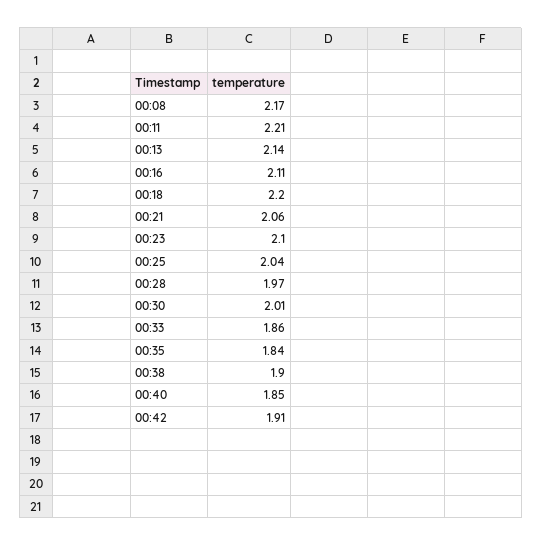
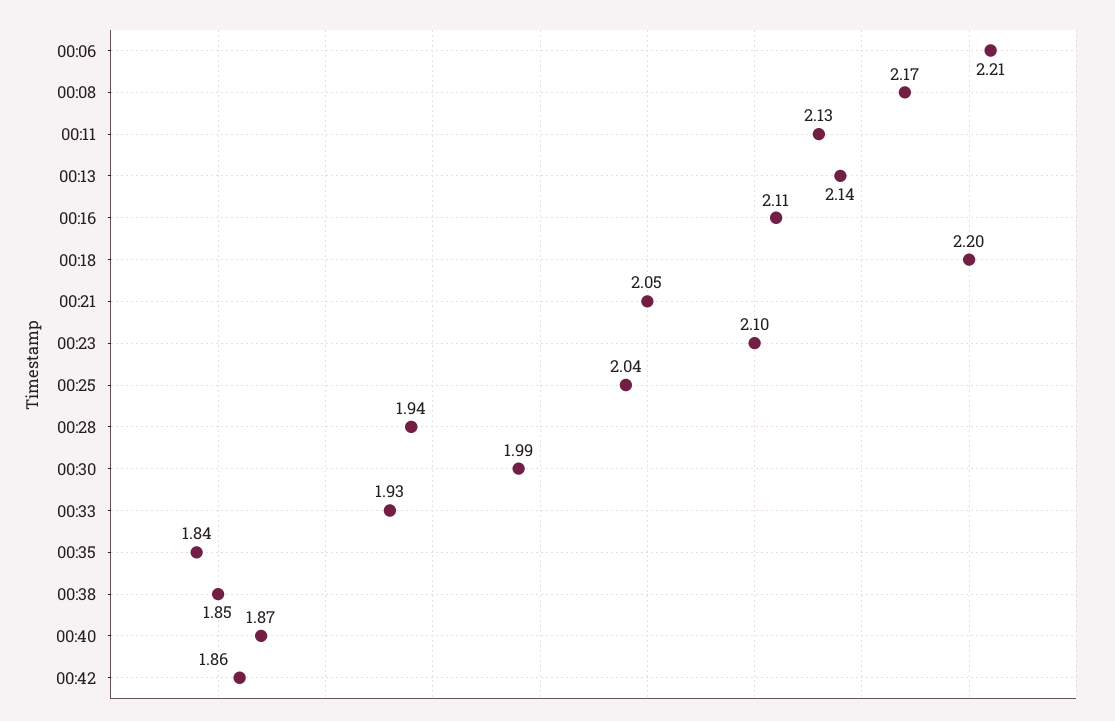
00:11: 2.21 -> 2.13
00:21: 2.06 -> 2.05
00:28: 1.97 -> 1.94
00:30: 2.01 -> 1.99
00:33: 1.86 -> 1.93
00:38: 1.9 -> 1.85
00:40: 1.85 -> 1.87
00:42: 1.91 -> 1.86
00:06: none -> 2.21

